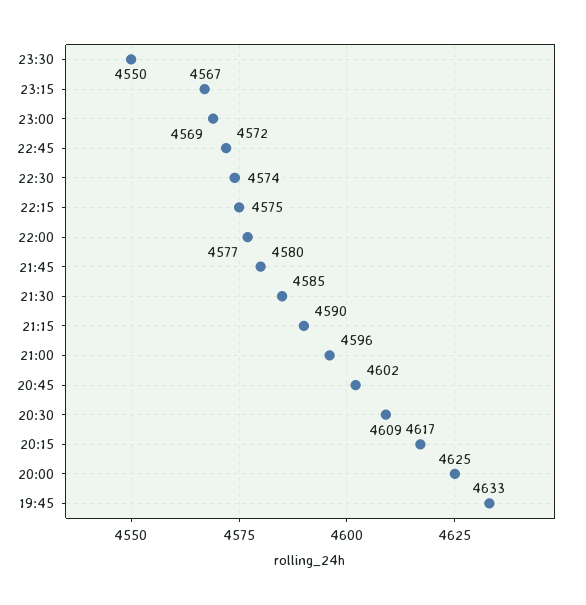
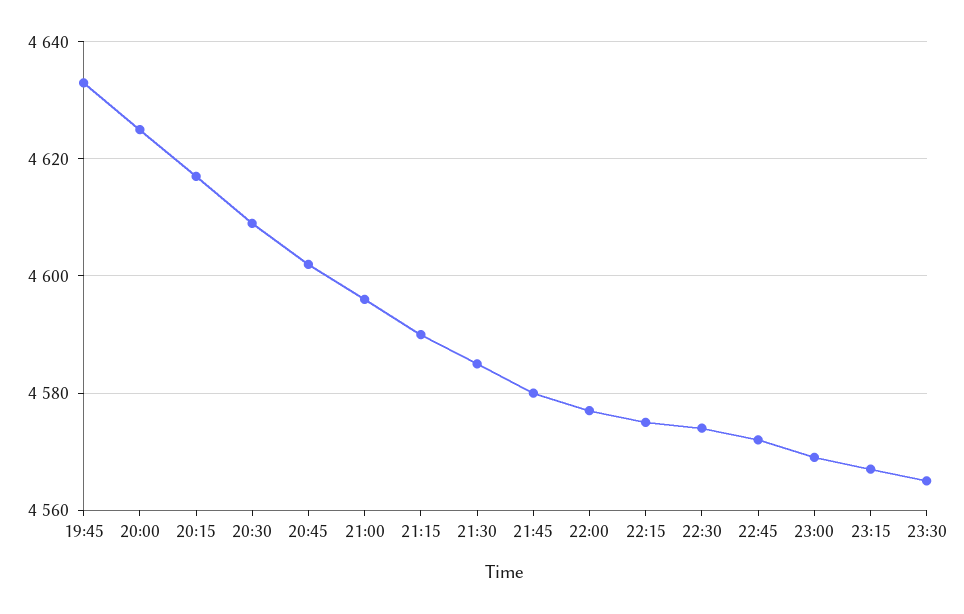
23:30: 4550 -> 4565

